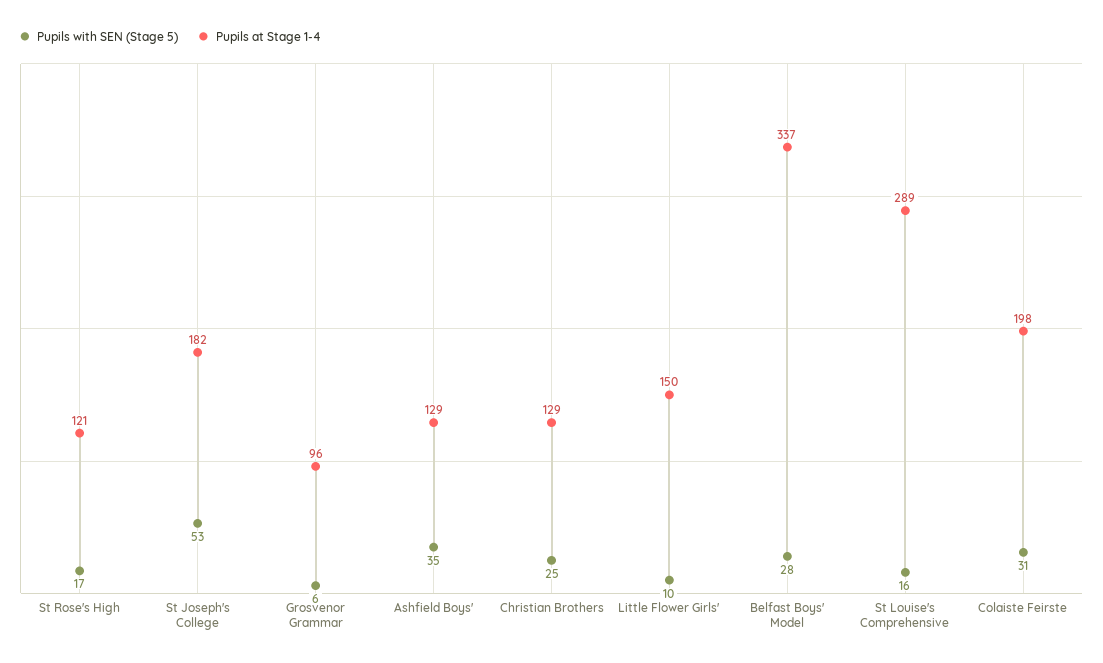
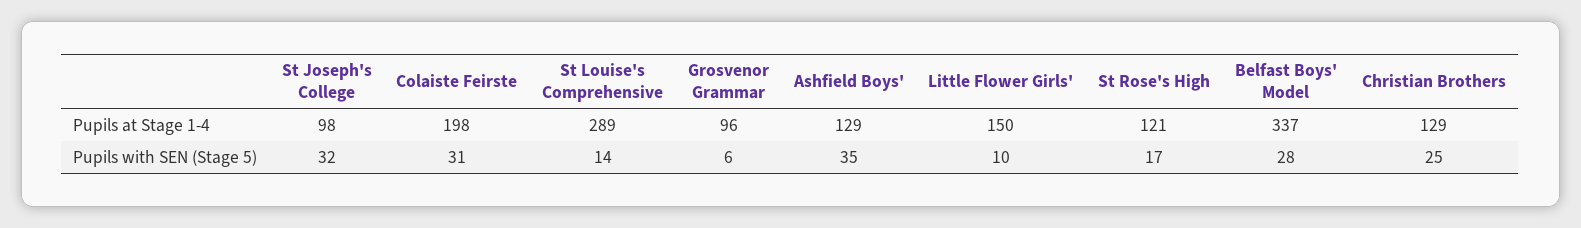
Pupils with SEN (Stage 5), St Joseph's College: 53 -> 32
Pupils at Stage 1-4, St Joseph's College: 182 -> 98
Pupils with SEN (Stage 5), St Louise's Comprehensive: 16 -> 14

